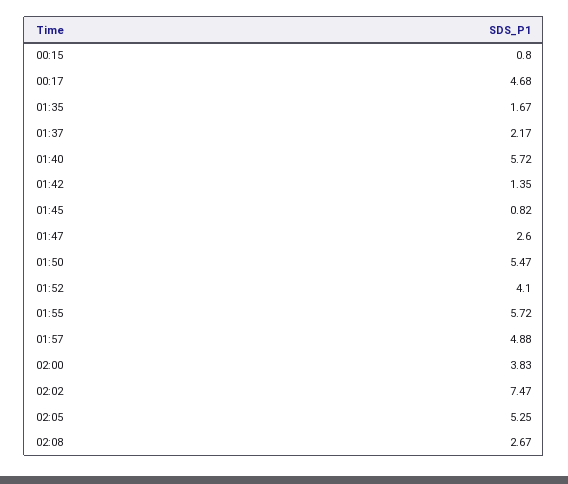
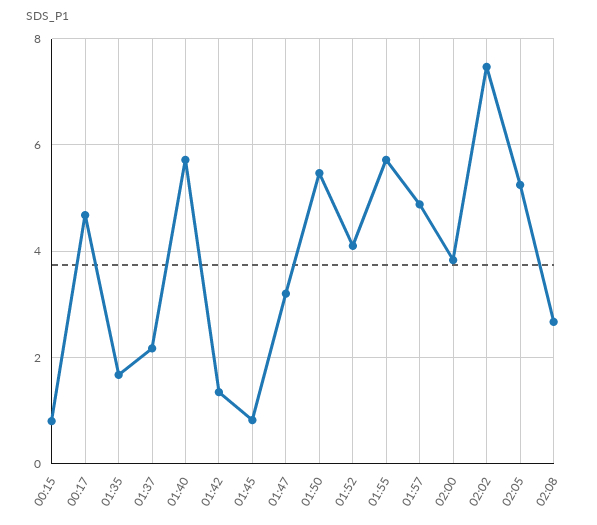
01:47: 2.6 -> 3.2

